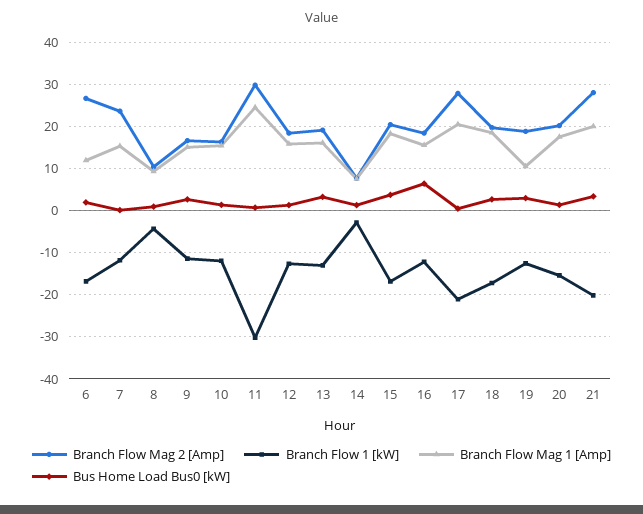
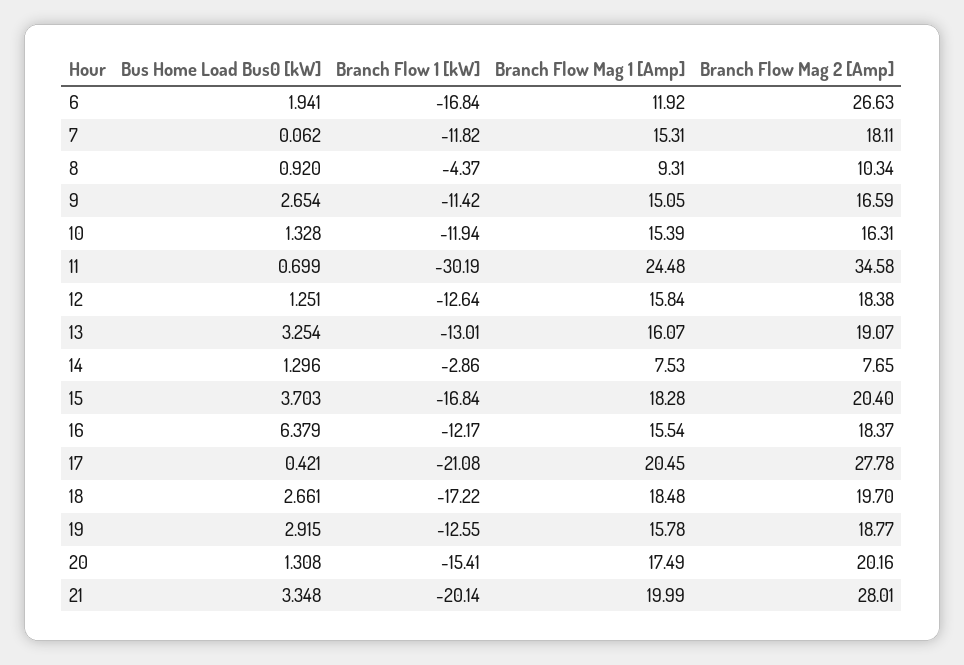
Branch Flow Mag 2 [Amp], 7: 24 -> 18.11
Branch Flow Mag 2 [Amp], 11: 30 -> 34.58
Branch Flow Mag 1 [Amp], 19: 10 -> 15.78

